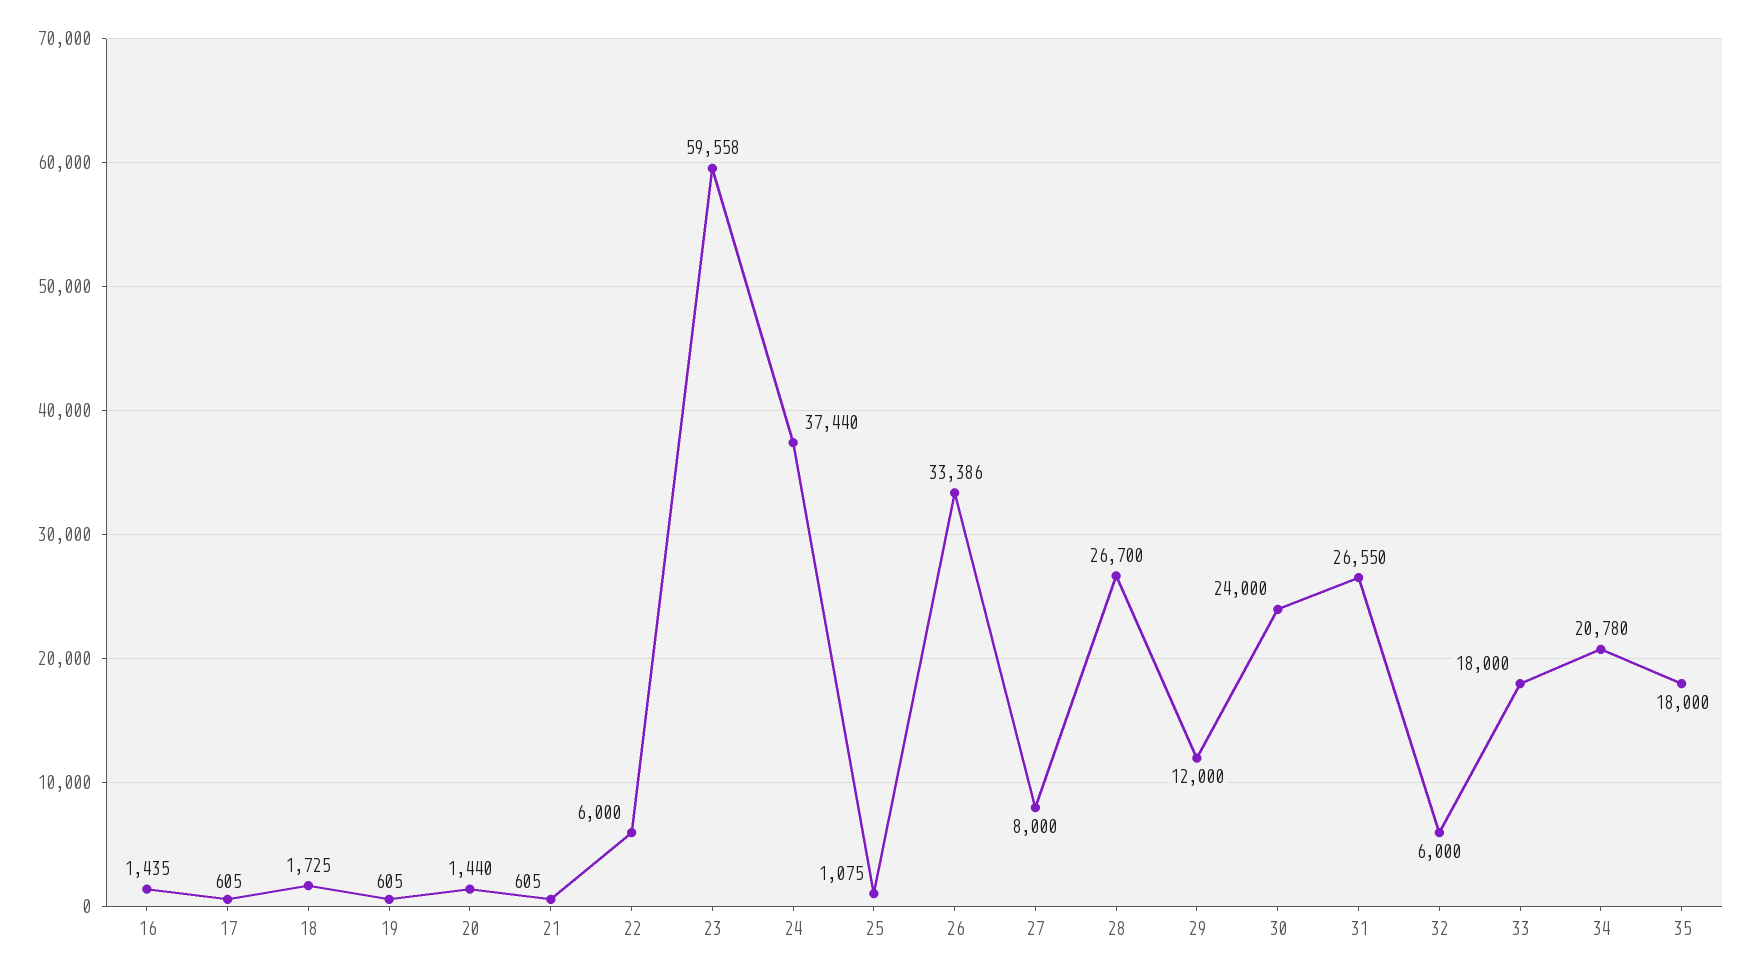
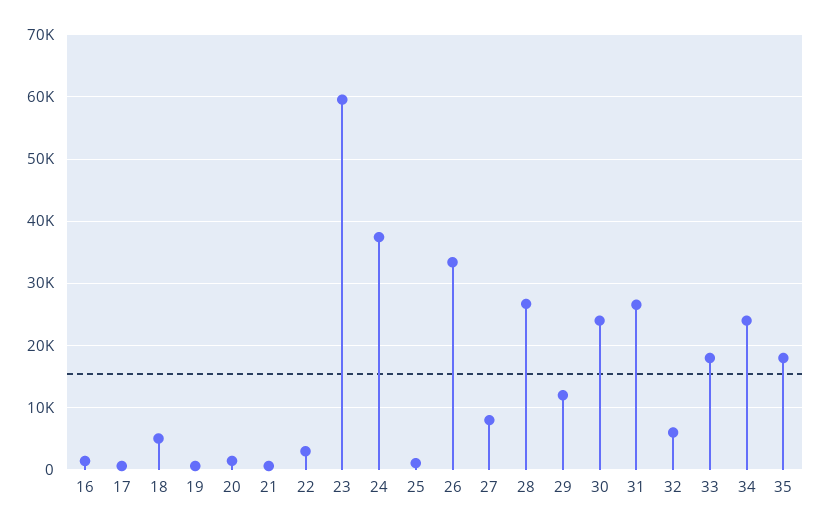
18: 1725 -> 5000
22: 6000 -> 3000
34: 20780 -> 24000

